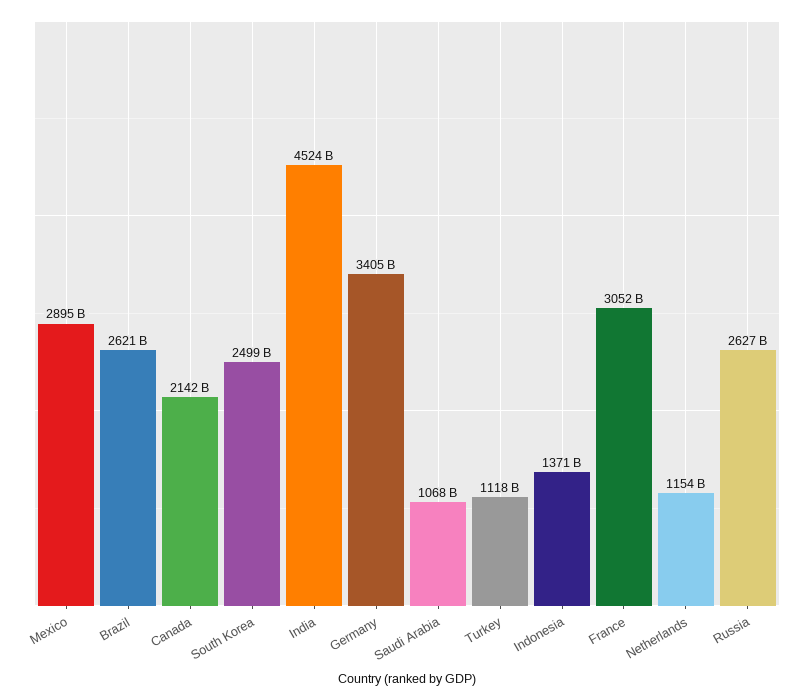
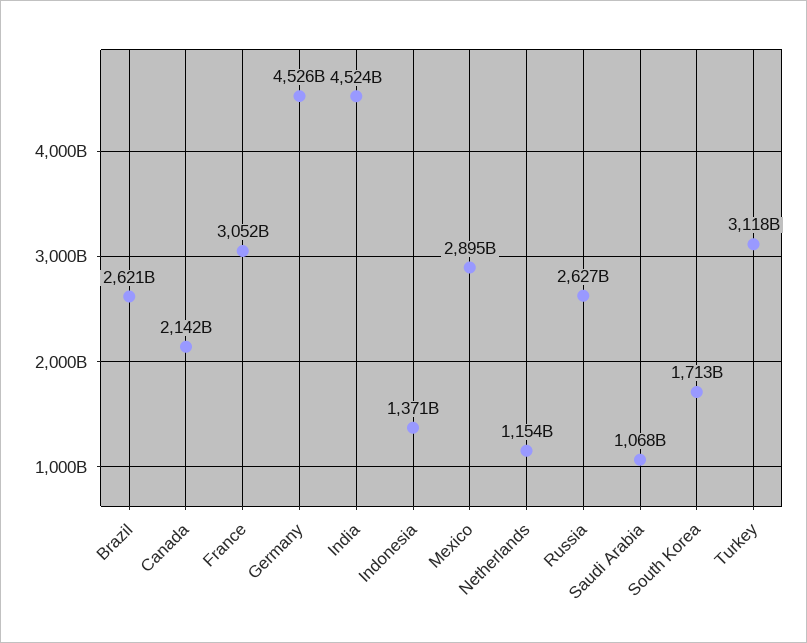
South Korea: 2499000000000 -> 1713000000000
Germany: 3405000000000 -> 4526000000000
Turkey: 1118000000000 -> 3118000000000

